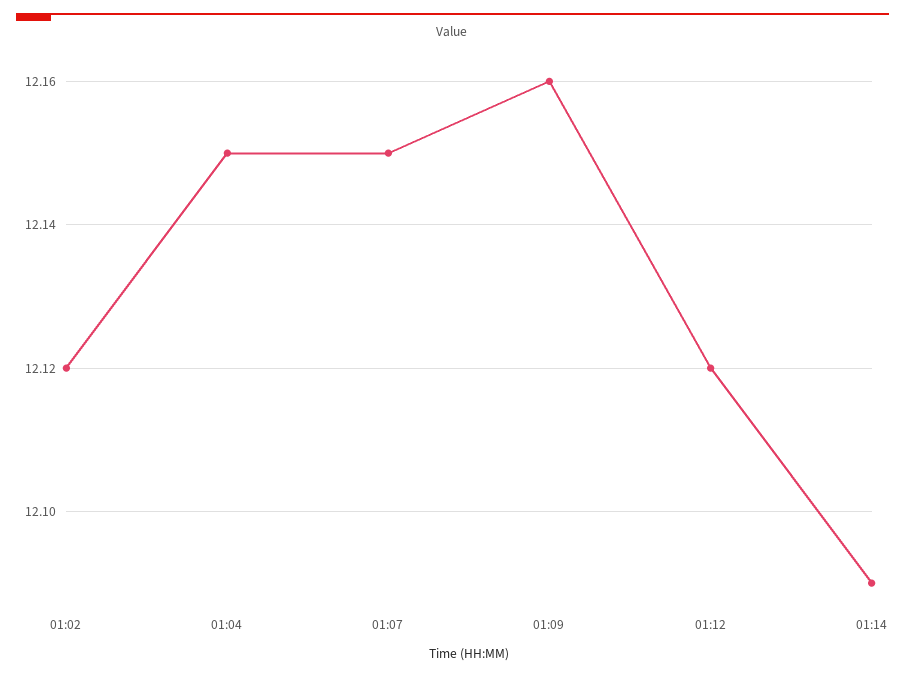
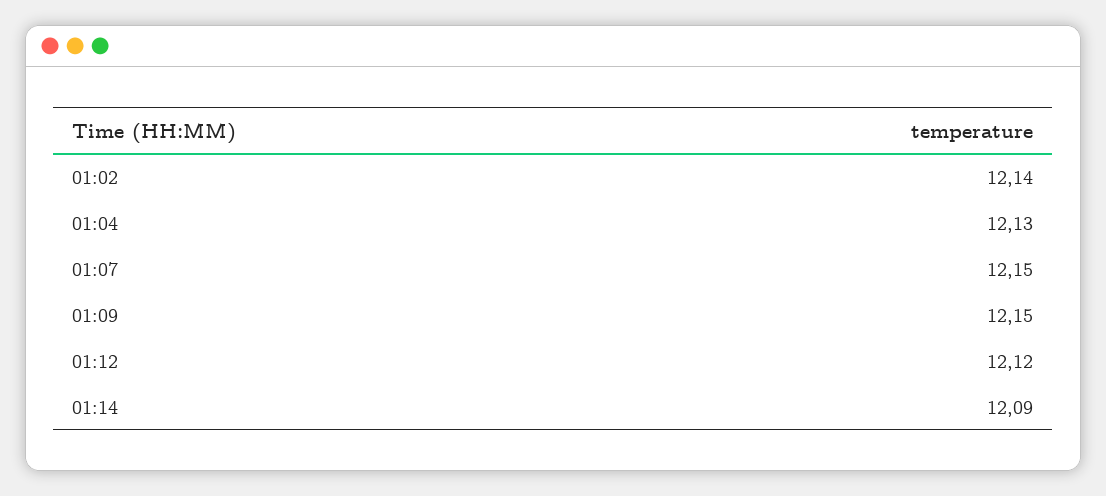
01:02: 12.12 -> 12.14
01:04: 12.15 -> 12.13
01:09: 12.16 -> 12.15

